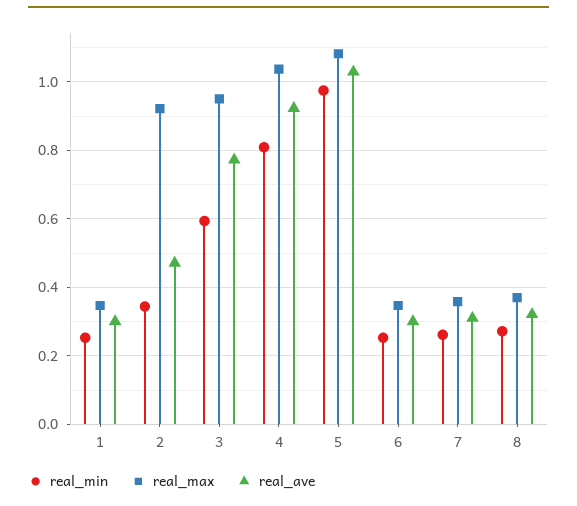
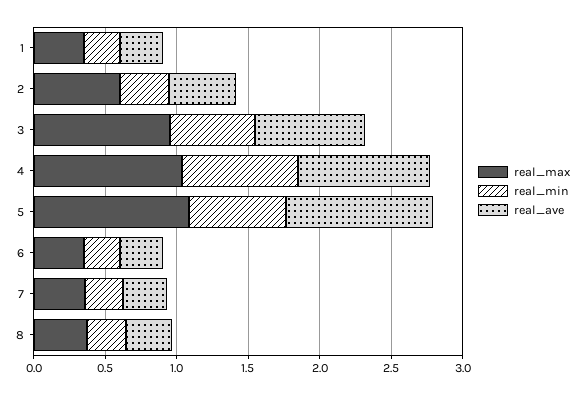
real_max, 2: 0.92 -> 0.6
real_min, 5: 0.98 -> 0.7

